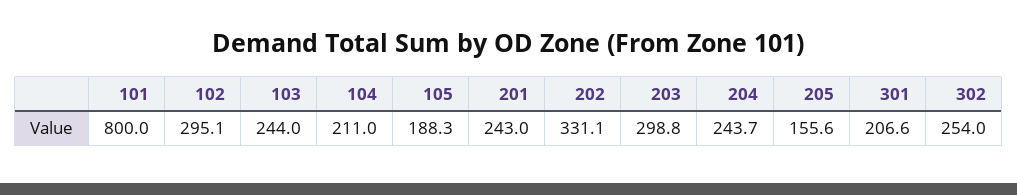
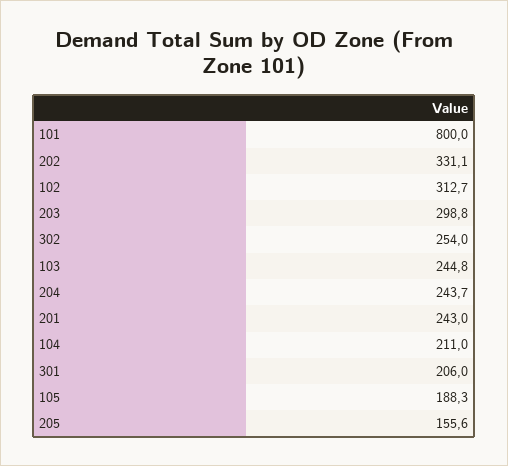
102: 295.1 -> 312.7
103: 244 -> 244.8
301: 206.6 -> 206

